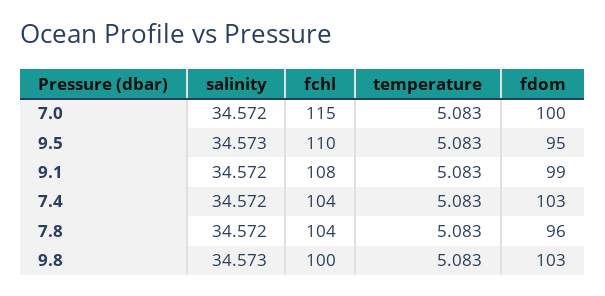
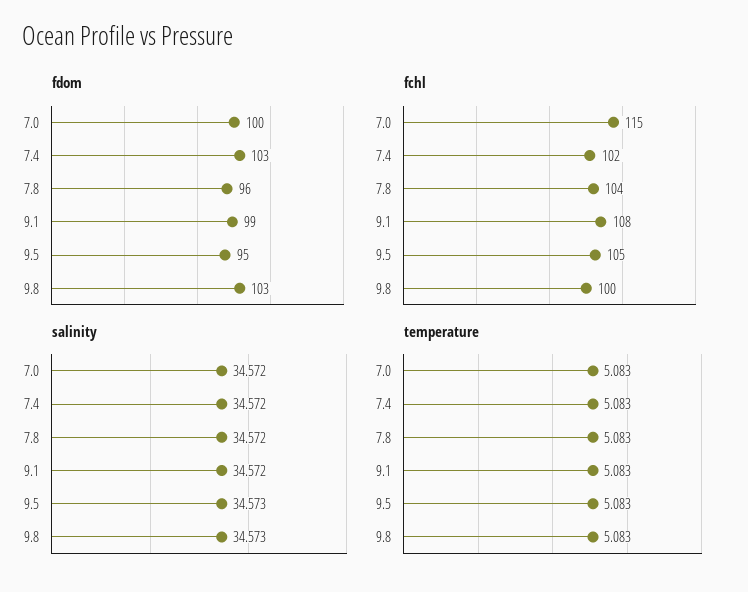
fchl, 9.5: 110 -> 105
fchl, 7.4: 104 -> 102

